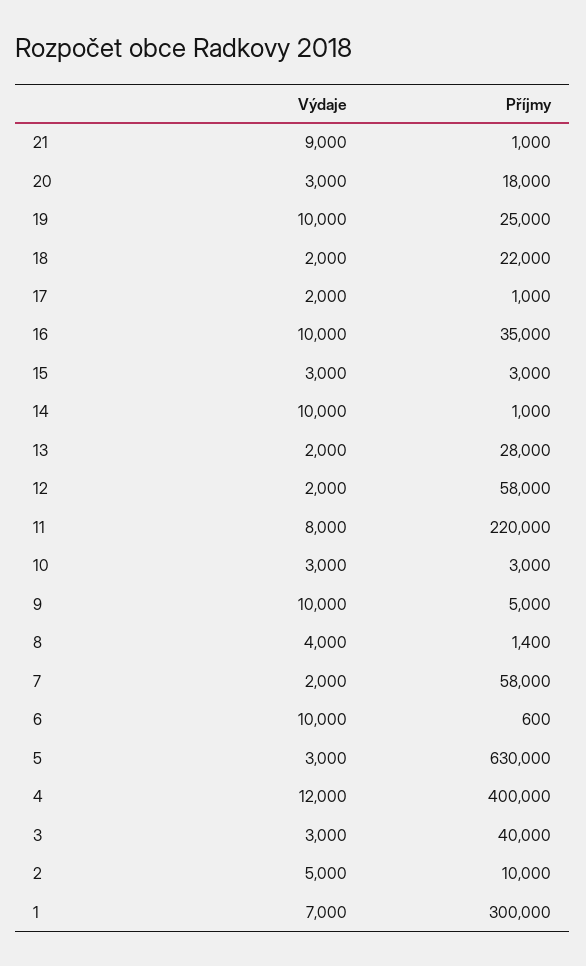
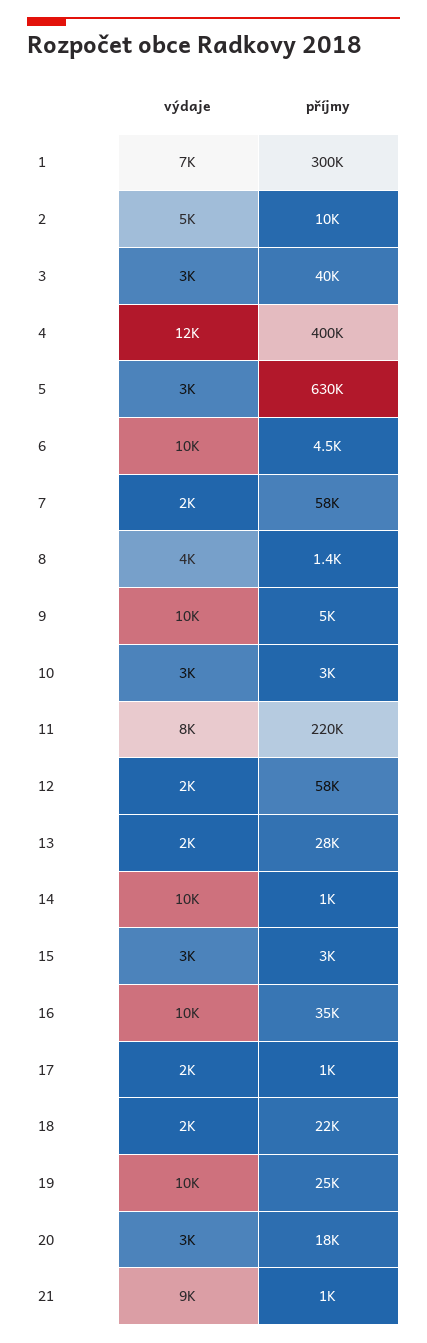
Příjmy, 6: 600 -> 4500

